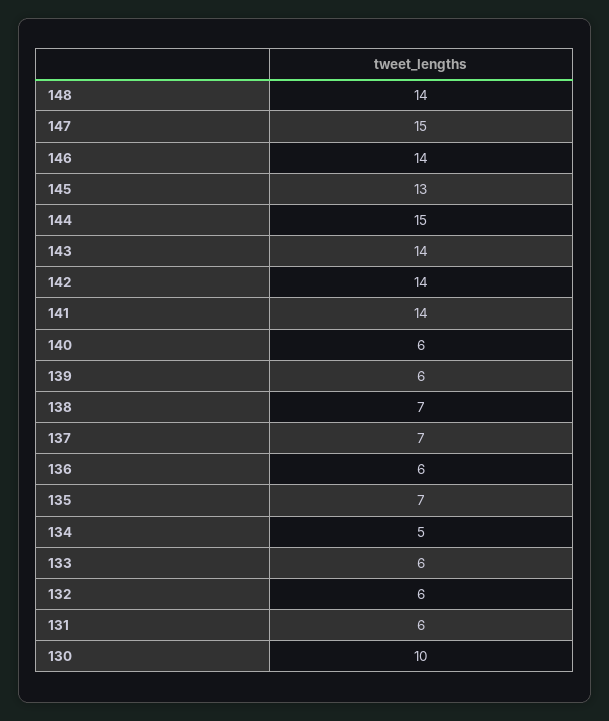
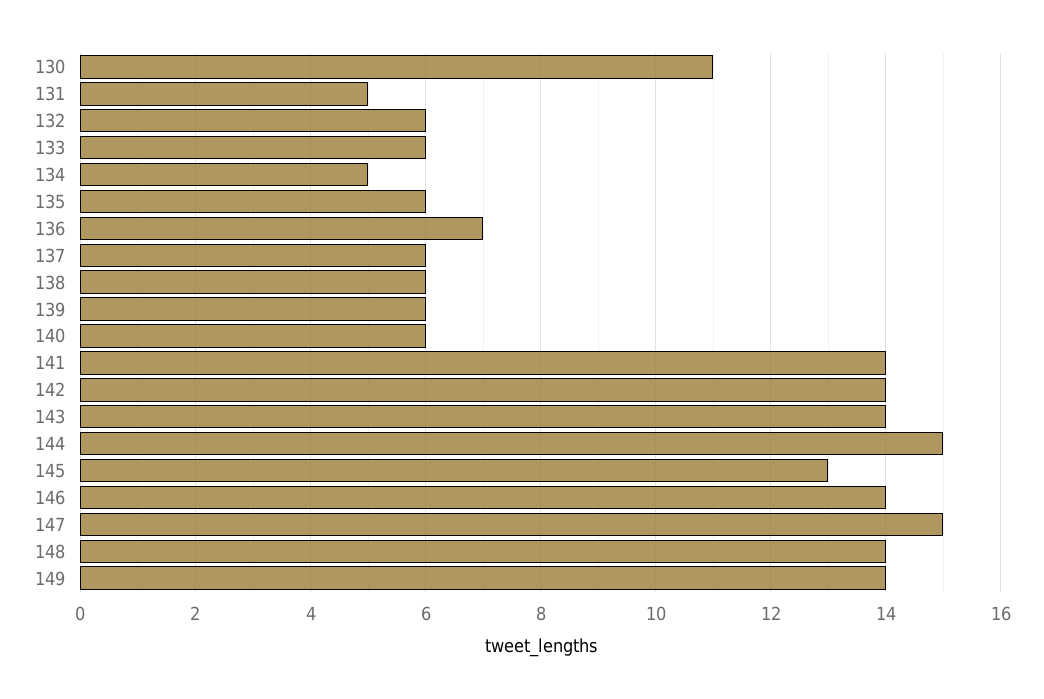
138: 7 -> 6
137: 7 -> 6
136: 6 -> 7
135: 7 -> 6
131: 6 -> 5
130: 10 -> 11
149: none -> 14

